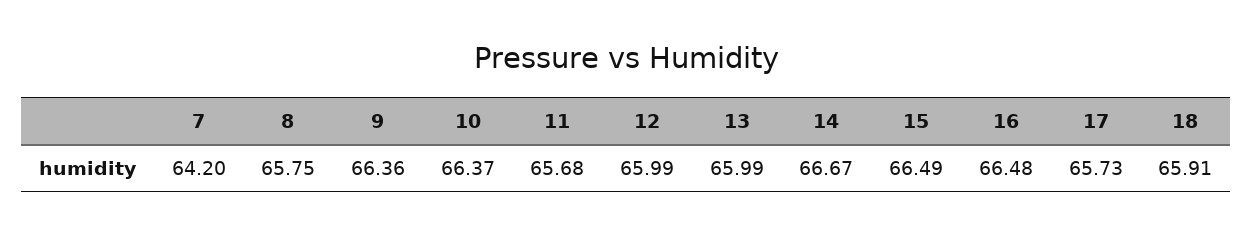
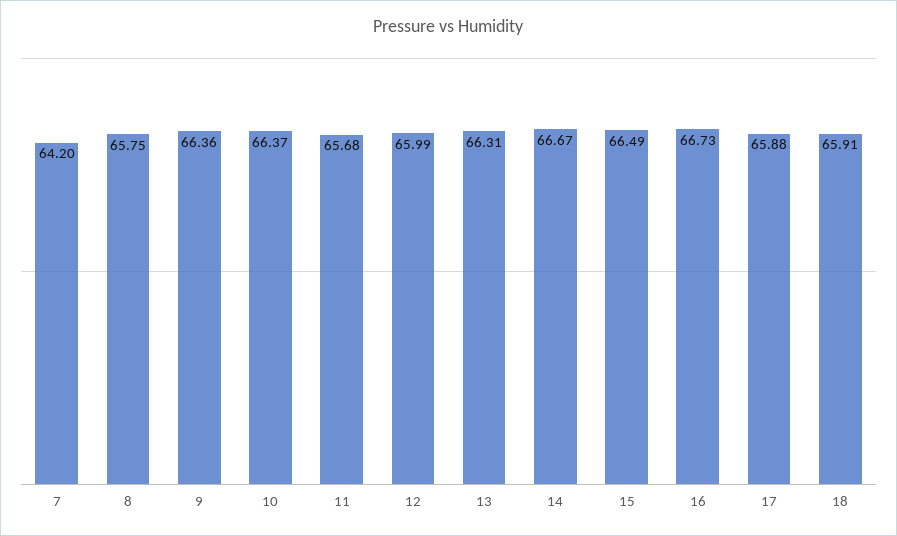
13: 65.99 -> 66.31
16: 66.48 -> 66.73
17: 65.73 -> 65.88

